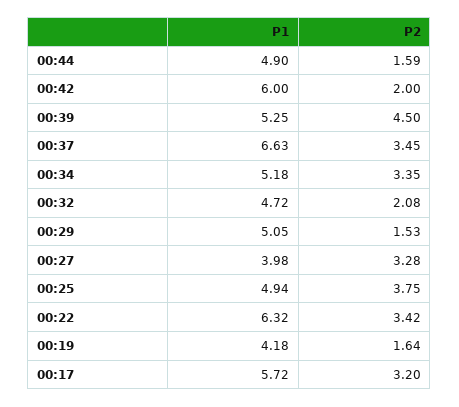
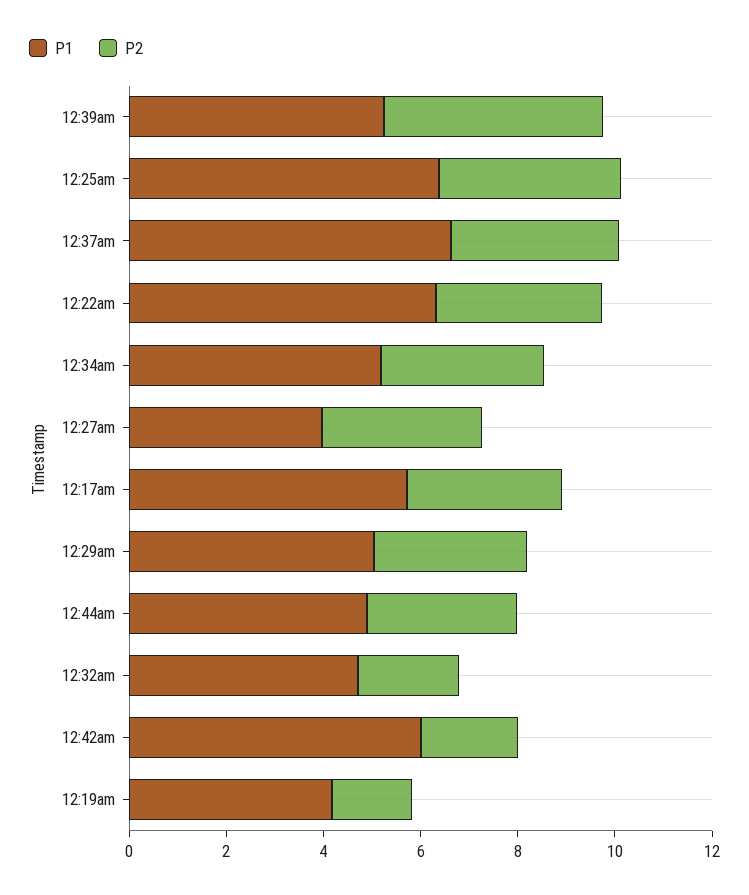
P2, 00:44: 1.59 -> 3
P2, 00:29: 1.53 -> 3
P1, 00:25: 4.94 -> 6.5

